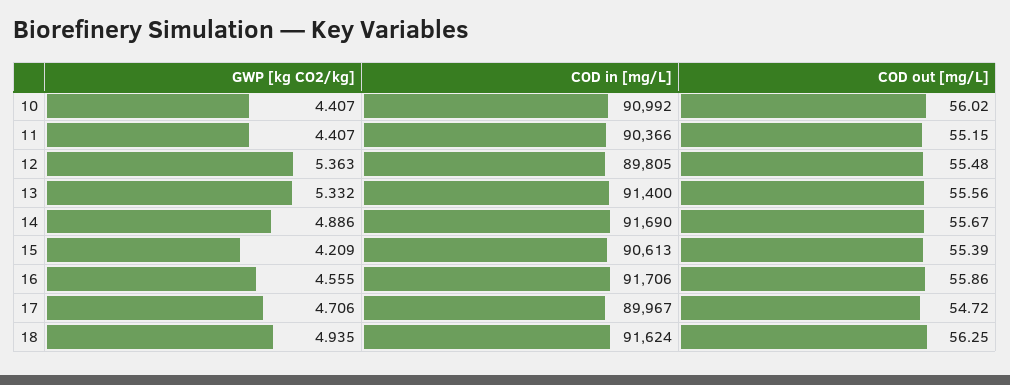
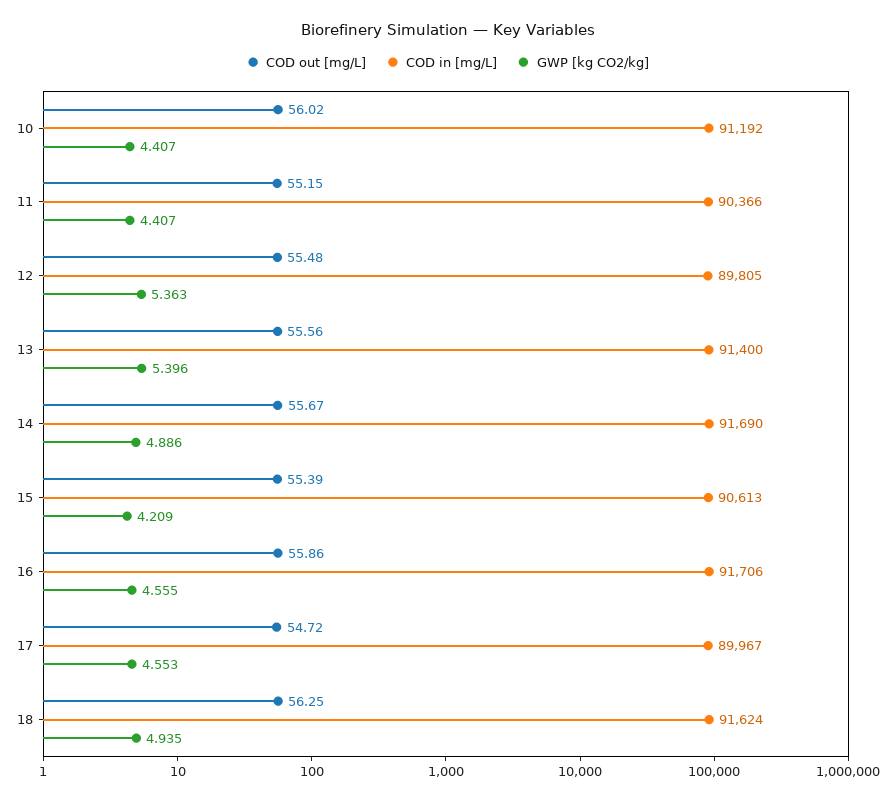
COD in [mg/L], 10: 90992 -> 91192
GWP [kg CO2/kg], 13: 5.332 -> 5.396
GWP [kg CO2/kg], 17: 4.706 -> 4.553

